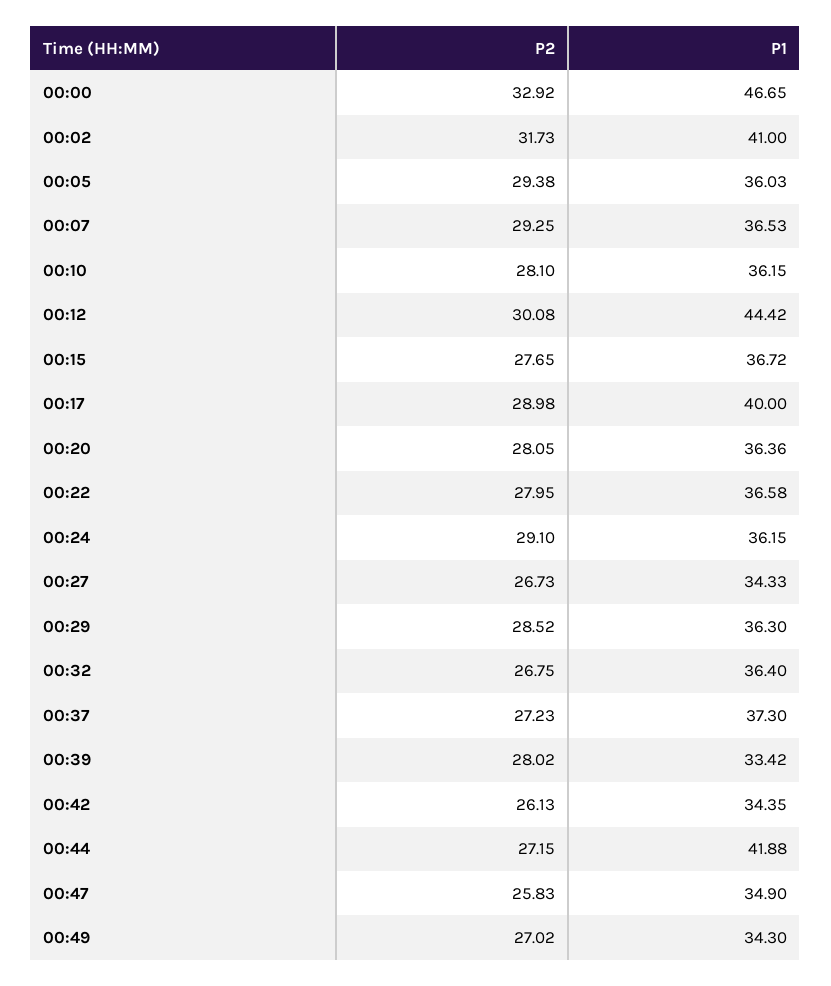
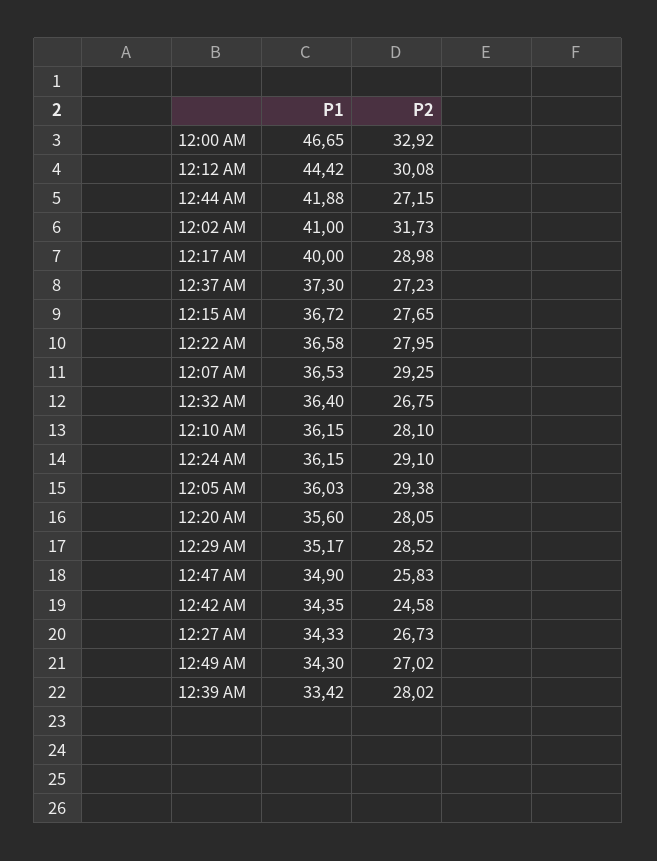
P1, 00:20: 36.36 -> 35.6
P1, 00:29: 36.3 -> 35.17
P2, 00:42: 26.13 -> 24.58

